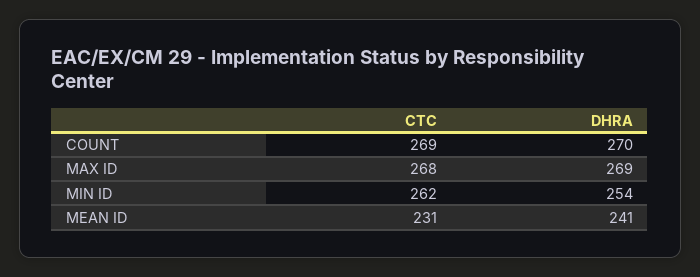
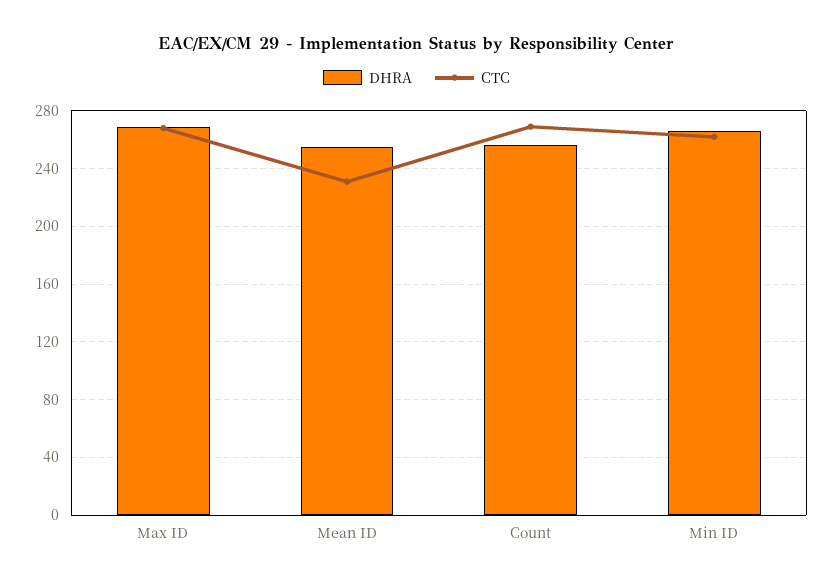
DHRA, COUNT: 270 -> 255
DHRA, MIN ID: 254 -> 265
DHRA, MEAN ID: 241 -> 255

